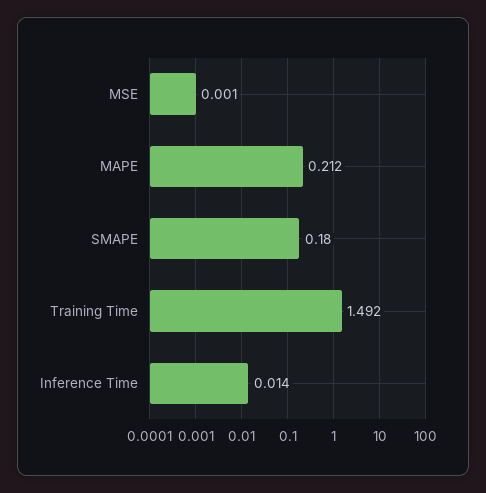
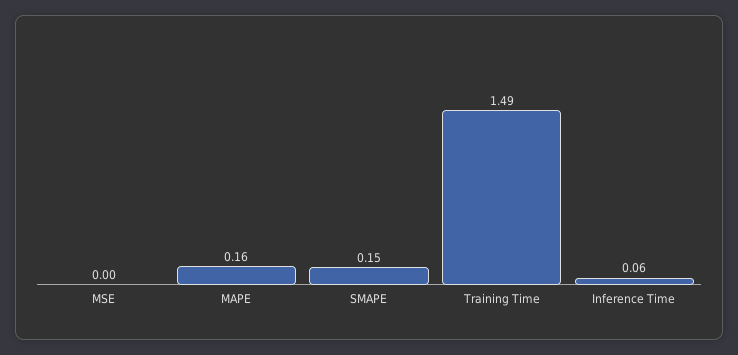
MAPE: 0.212 -> 0.16
SMAPE: 0.18 -> 0.15
Inference Time: 0.014 -> 0.06

